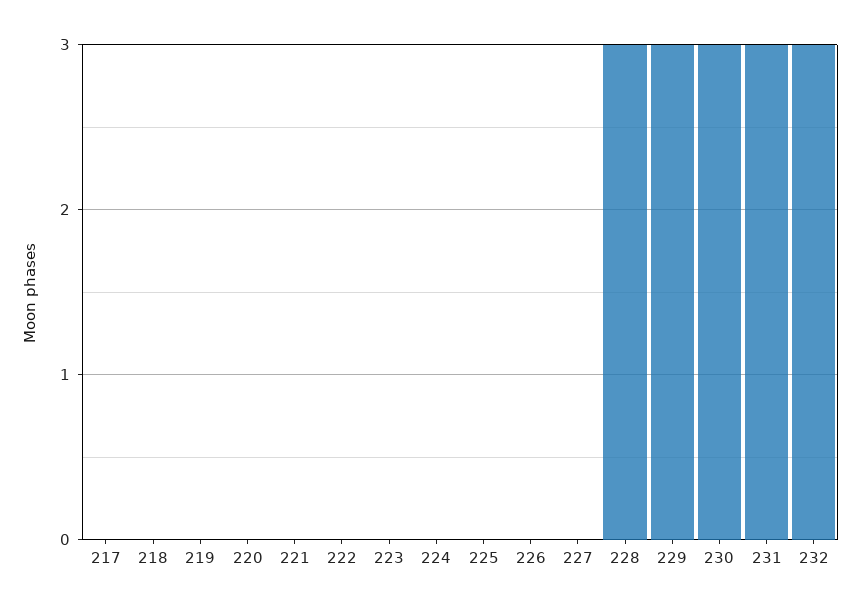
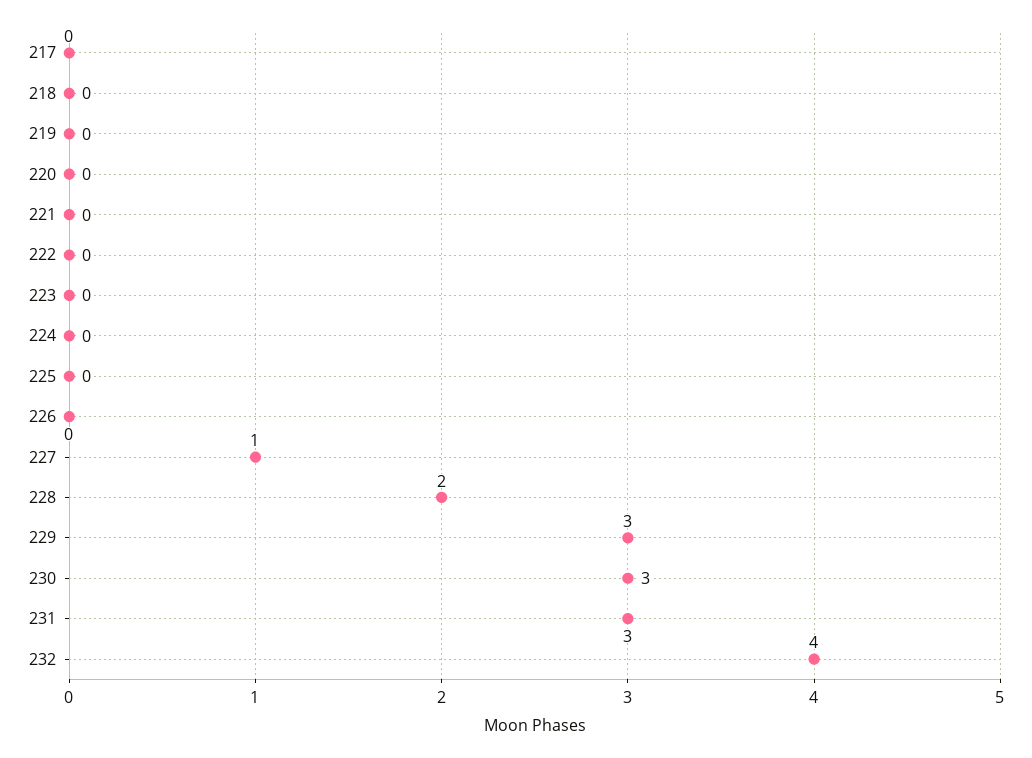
227: 0 -> 1
228: 3 -> 2
232: 3 -> 4

